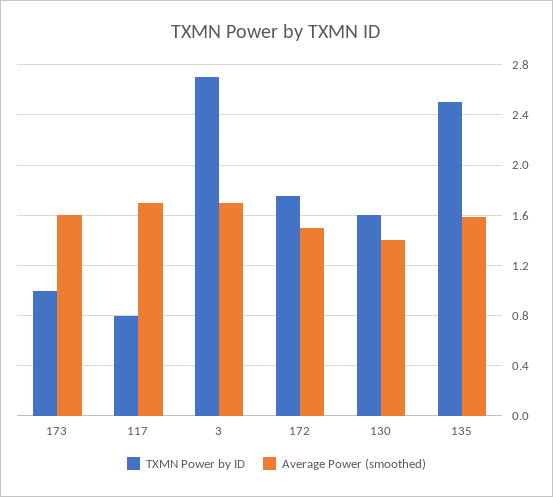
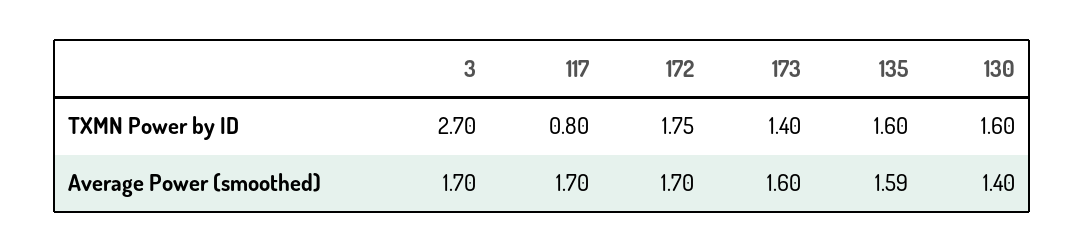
TXMN Power by ID, 173: 1 -> 1.4
Average Power (smoothed), 172: 1.5 -> 1.7
TXMN Power by ID, 135: 2.5 -> 1.6

